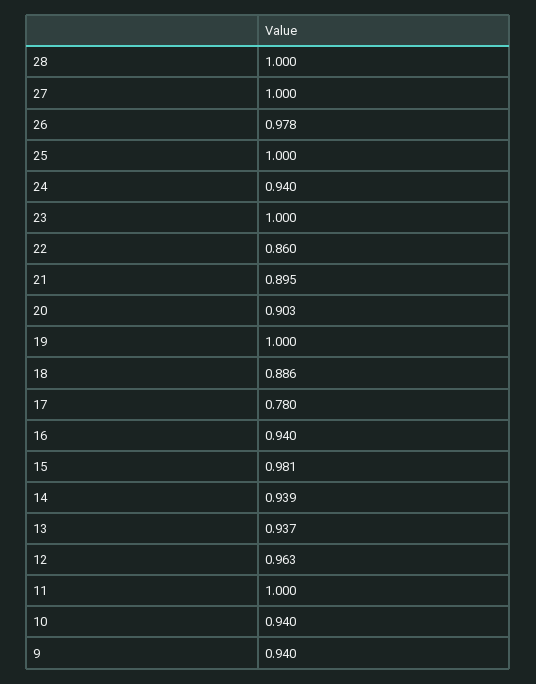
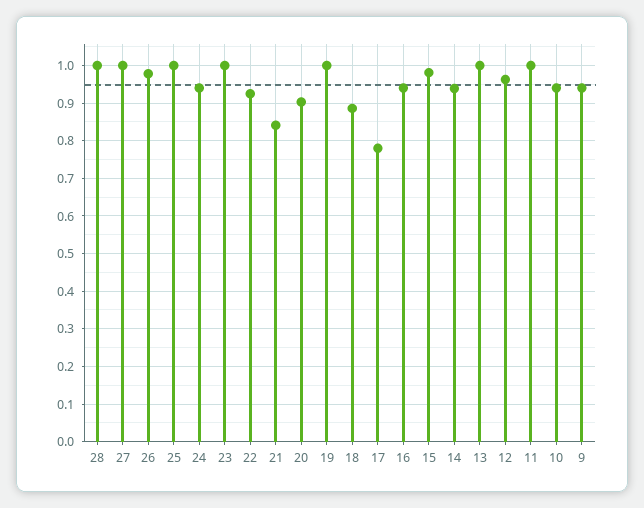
22: 0.86 -> 0.92
21: 0.895 -> 0.84
13: 0.937 -> 1

